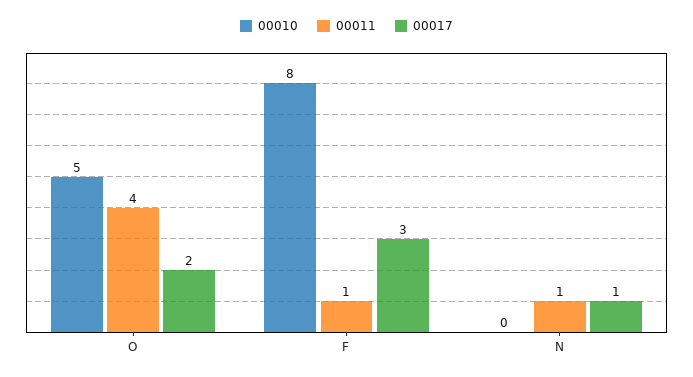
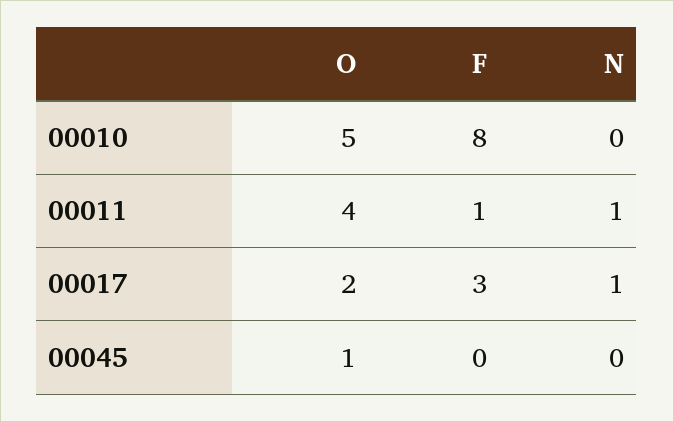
00045, O: none -> 1
00045, F: none -> 0
00045, N: none -> 0

